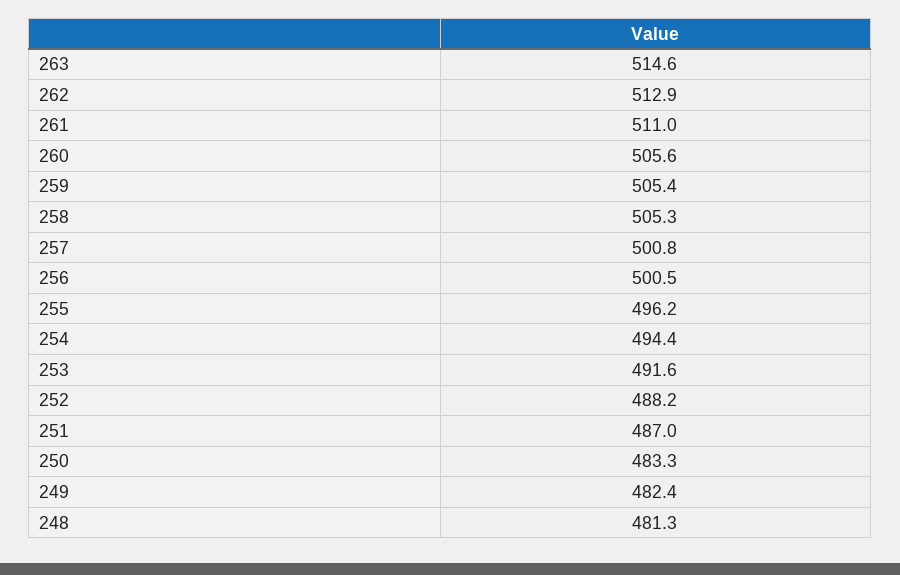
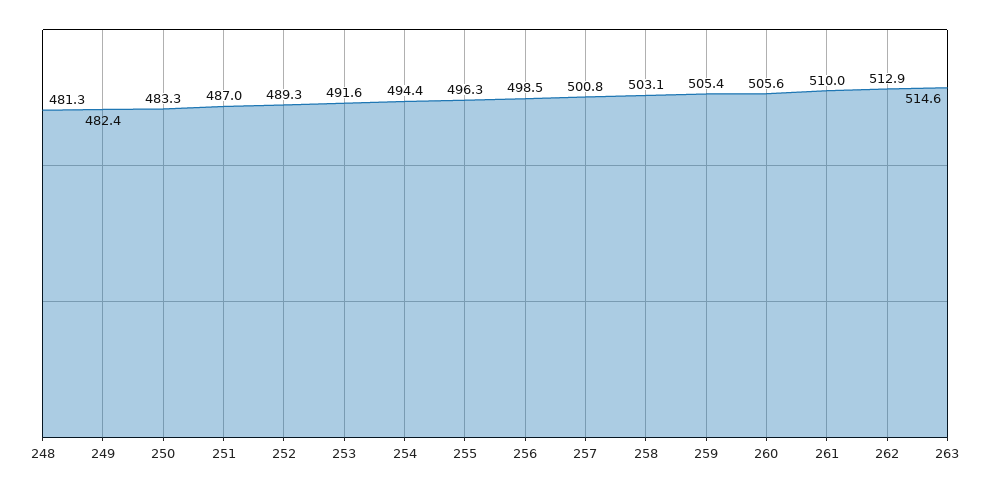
261: 511 -> 510
258: 505.3 -> 503.1
256: 500.5 -> 498.5
255: 496.2 -> 496.3
252: 488.2 -> 489.3

